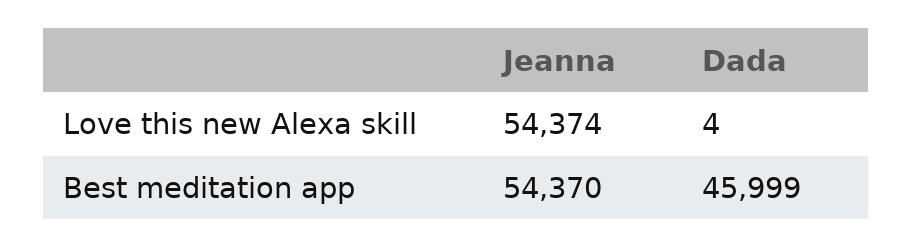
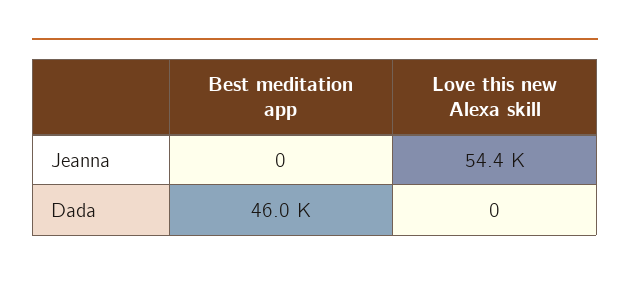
Dada, Love this new Alexa skill: 4 -> 0
Jeanna, Best meditation app: 54370 -> 0

